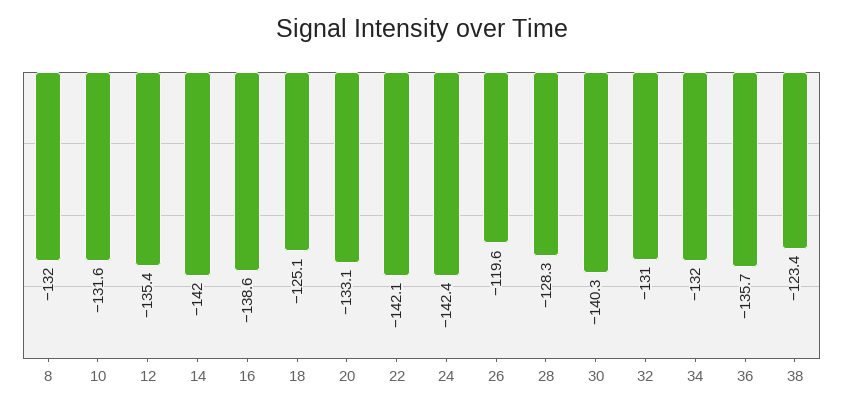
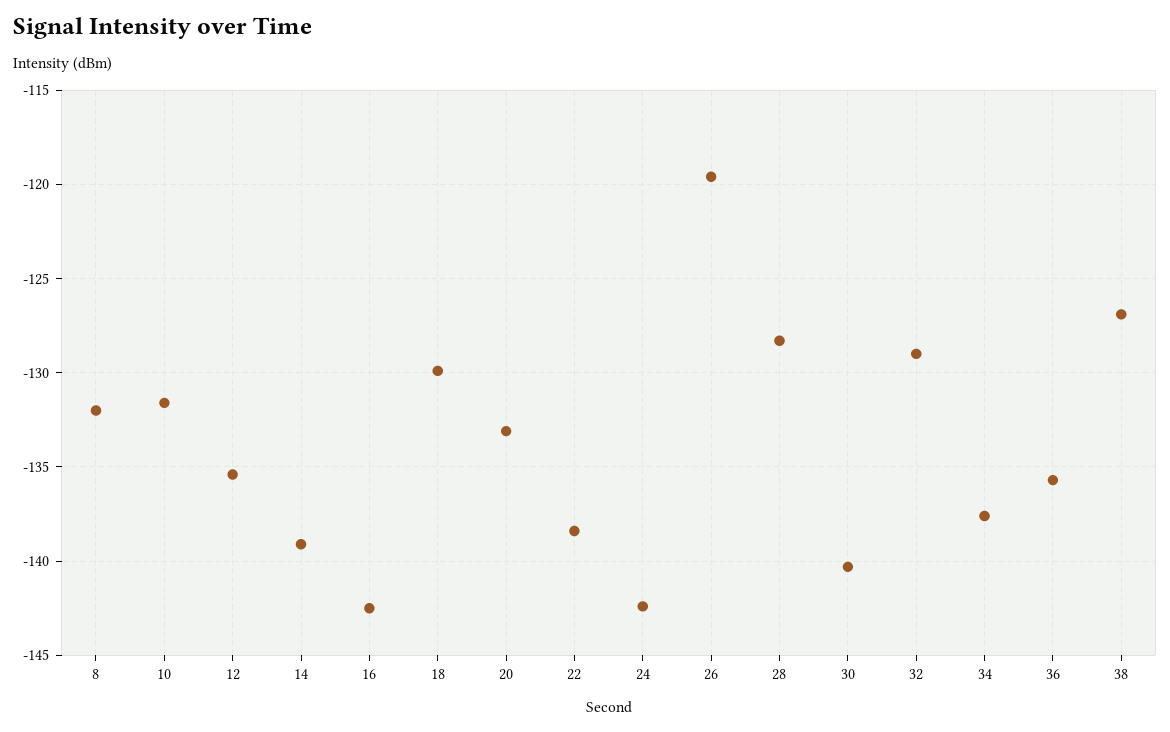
14: -142 -> -139
16: -138.6 -> -142.5
18: -125.1 -> -130
22: -142.1 -> -138.5
32: -131 -> -129
34: -132 -> -137.5
38: -123.4 -> -127

